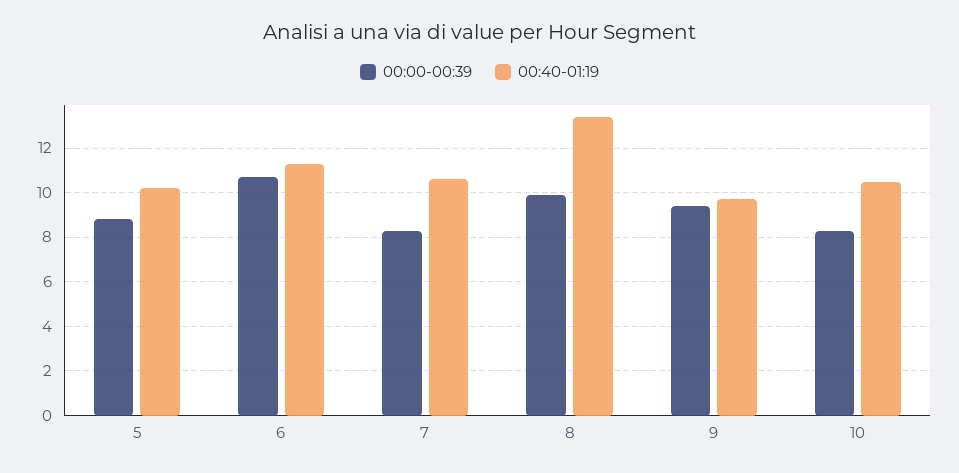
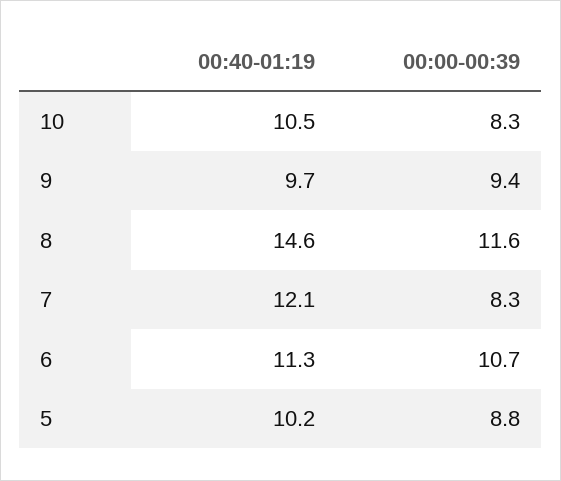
00:40-01:19, 7: 10.5 -> 12.1
00:00-00:39, 8: 10 -> 11.6
00:40-01:19, 8: 13.5 -> 14.6

